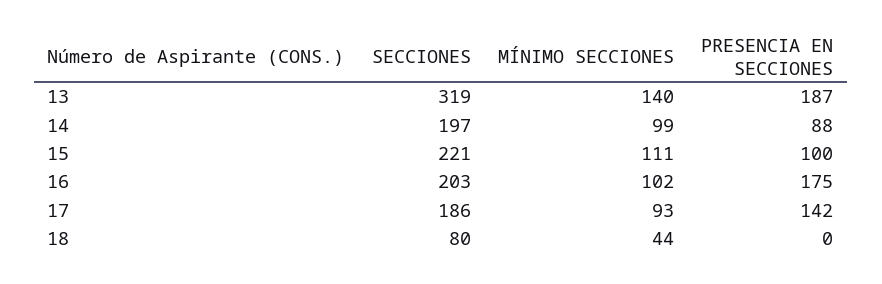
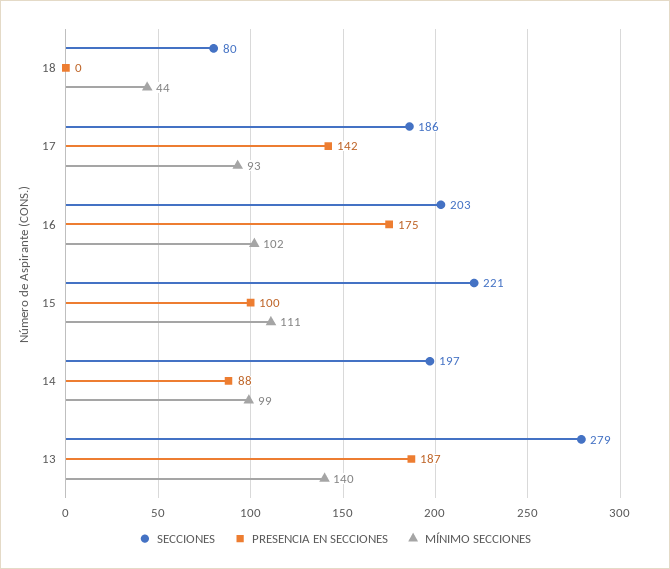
SECCIONES, 13: 319 -> 279

